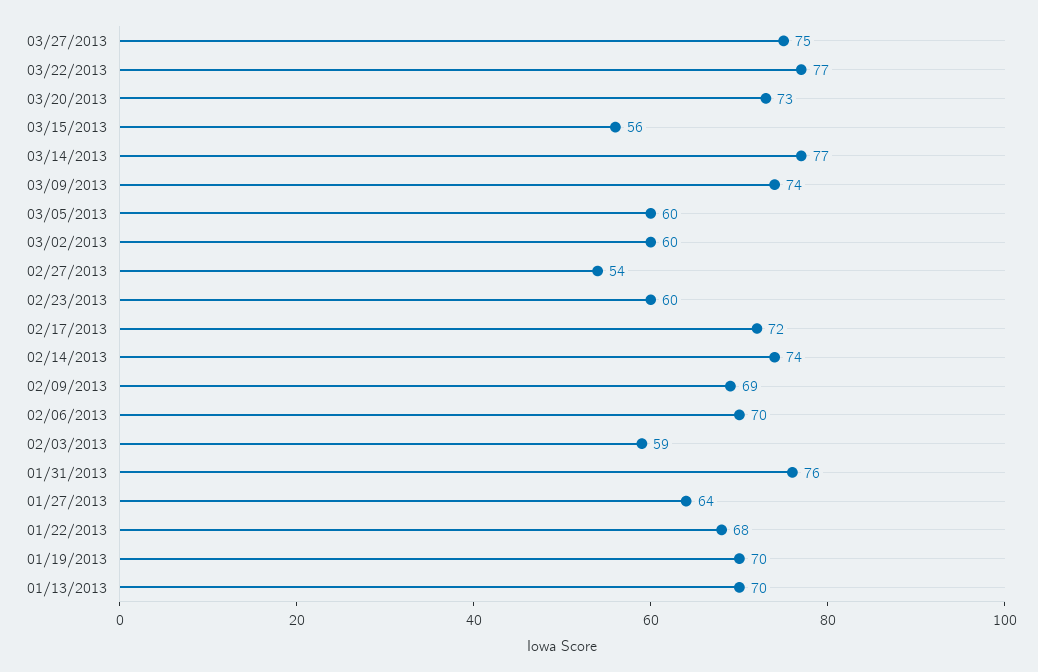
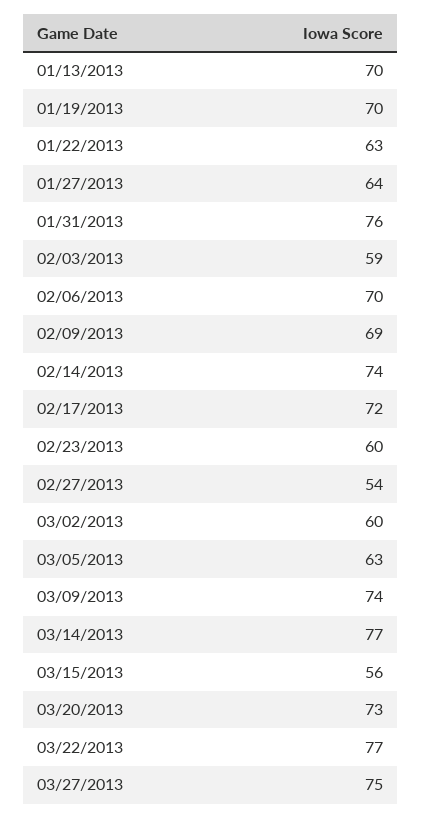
03/05/2013: 60 -> 63
01/22/2013: 68 -> 63

